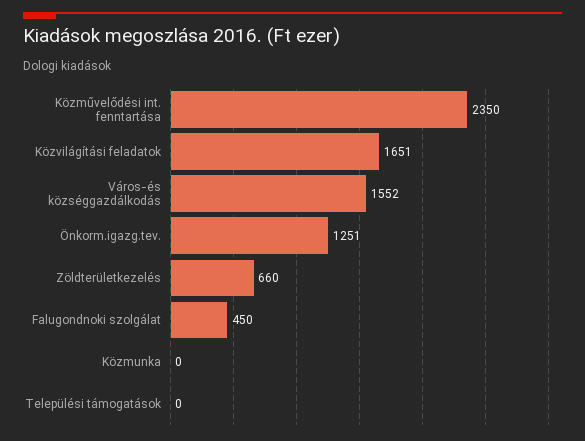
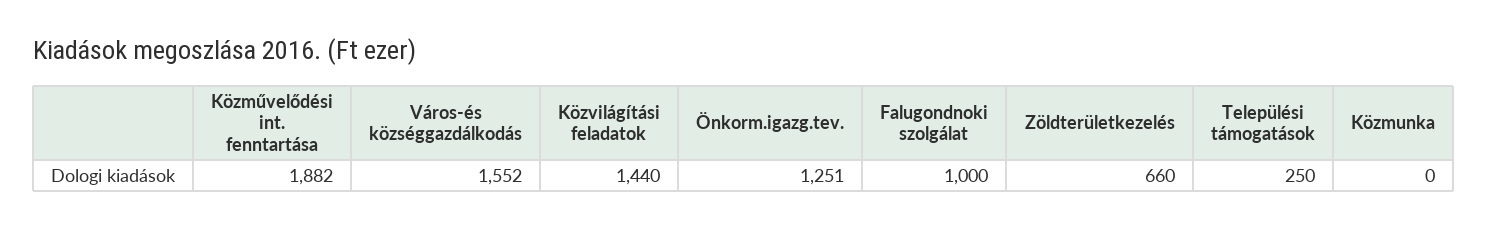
Közművelődési int. fenntartása: 2350 -> 1882
Közvilágítási feladatok: 1651 -> 1440
Falugondnoki szolgálat: 450 -> 1000
Települési támogatások: 0 -> 250

